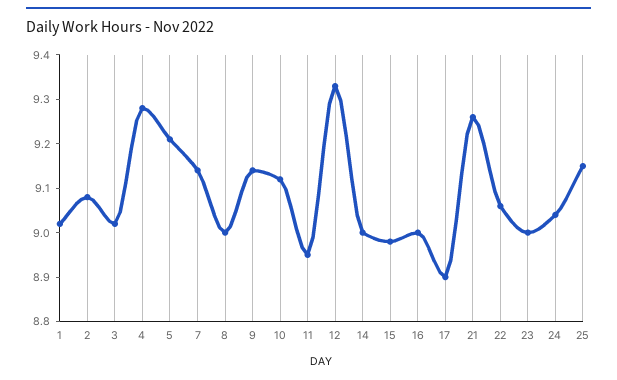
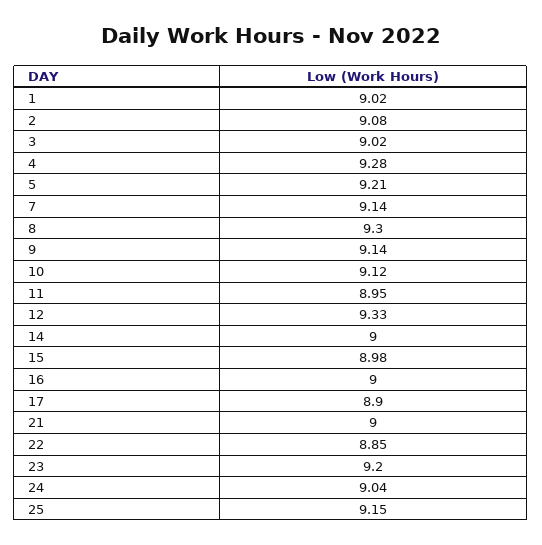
8: 9 -> 9.3
21: 9.25 -> 9
22: 9.05 -> 8.85
23: 9 -> 9.2

